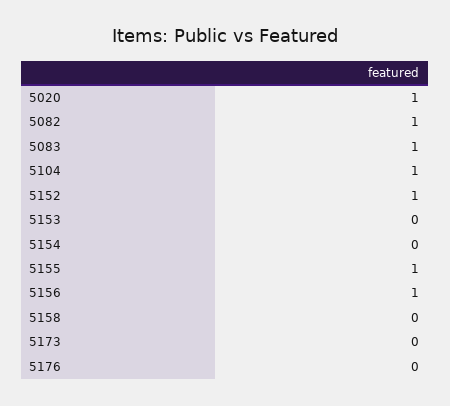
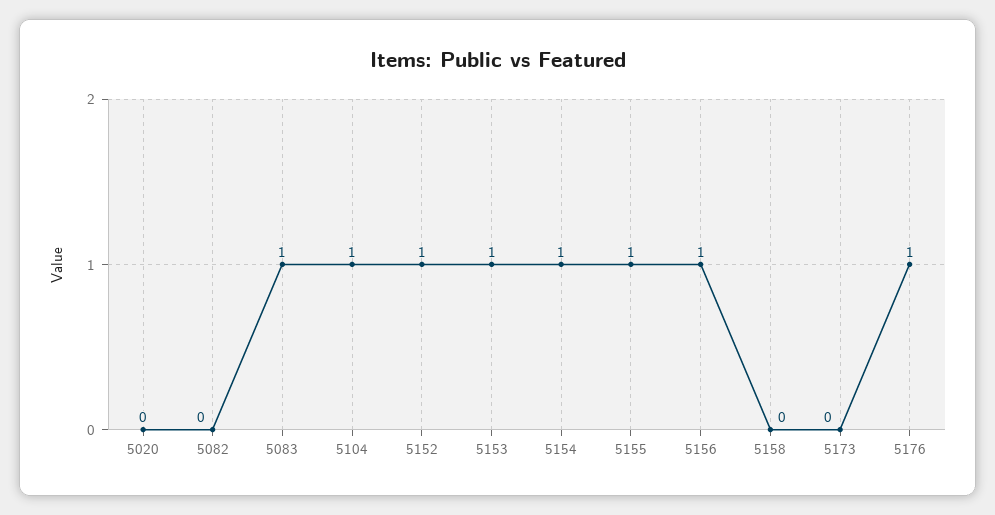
5020: 1 -> 0
5082: 1 -> 0
5153: 0 -> 1
5154: 0 -> 1
5176: 0 -> 1

